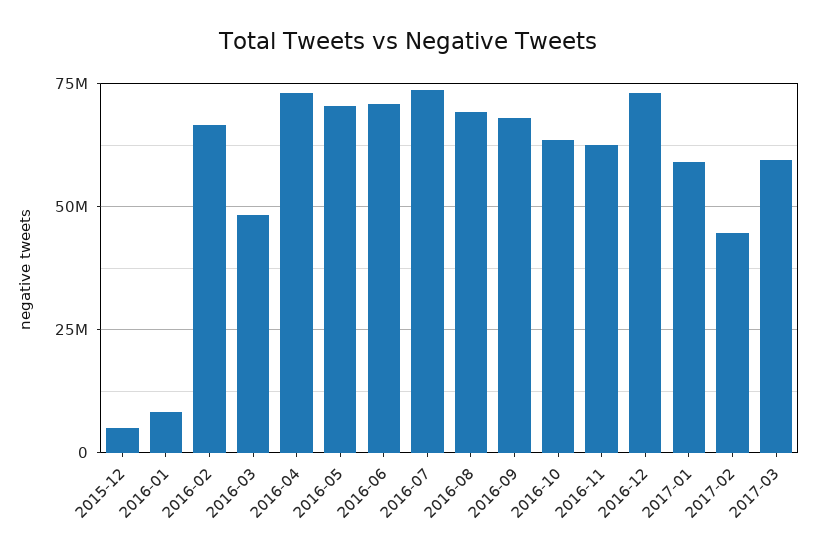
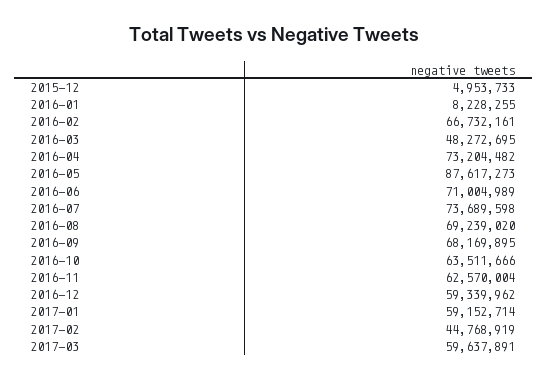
2016-05: 70000000 -> 87617273
2016-12: 72500000 -> 59339962

